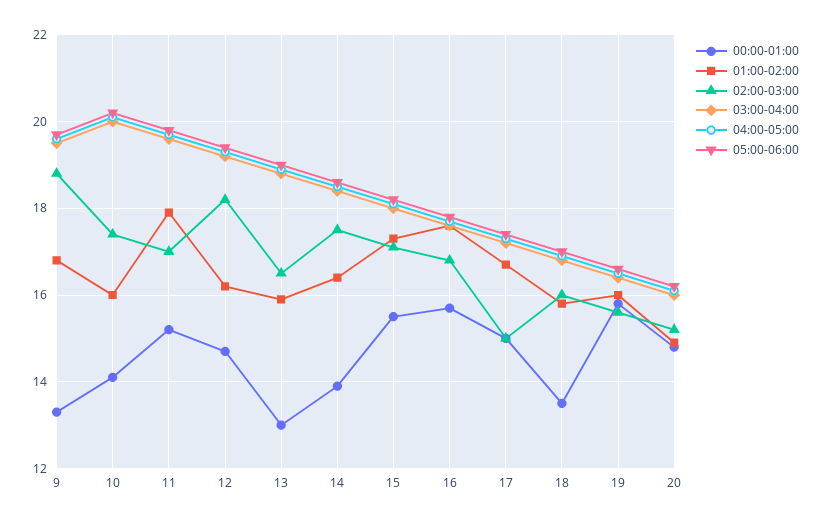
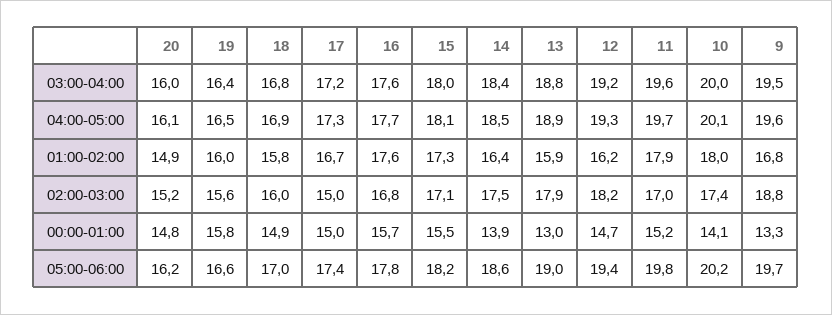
01:00-02:00, 10: 16 -> 18
02:00-03:00, 13: 16.5 -> 17.9
00:00-01:00, 18: 13.5 -> 14.9

